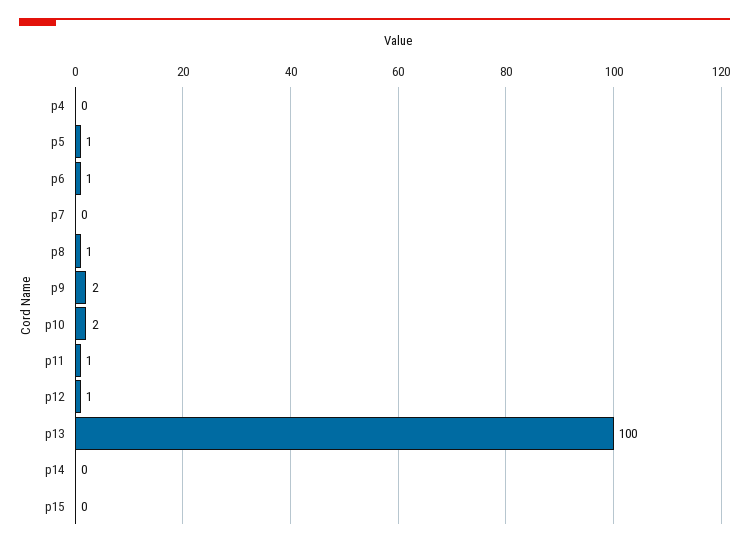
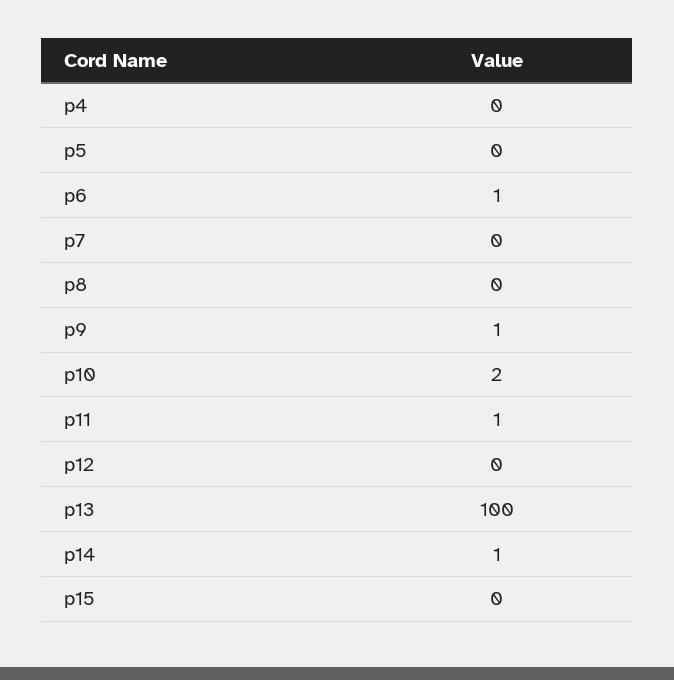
p5: 1 -> 0
p8: 1 -> 0
p9: 2 -> 1
p12: 1 -> 0
p14: 0 -> 1

